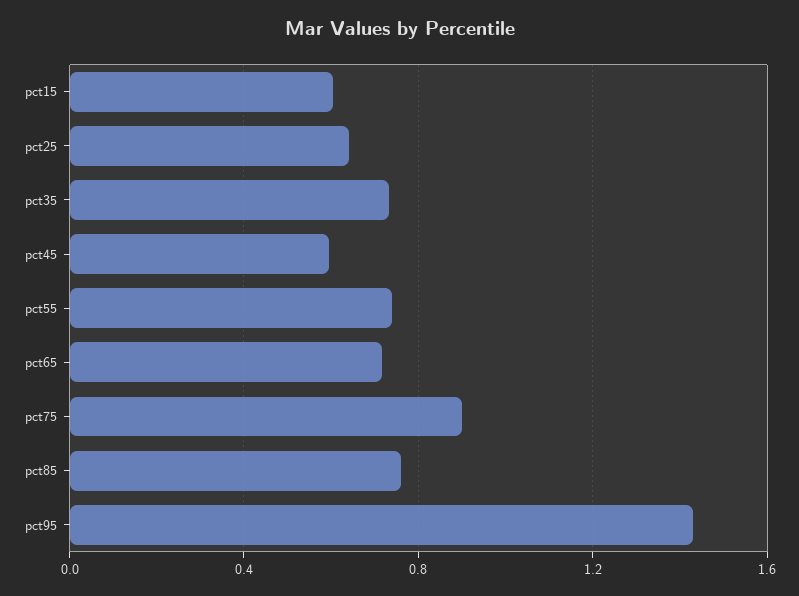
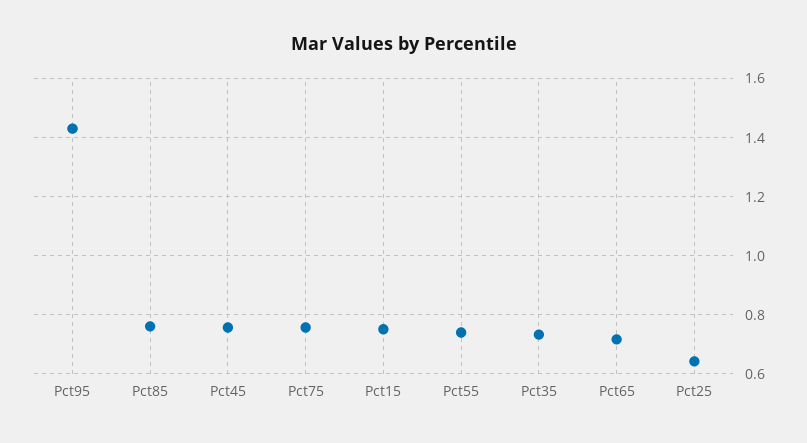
pct15: 0.6 -> 0.75
pct45: 0.6 -> 0.75
pct75: 0.9 -> 0.75

